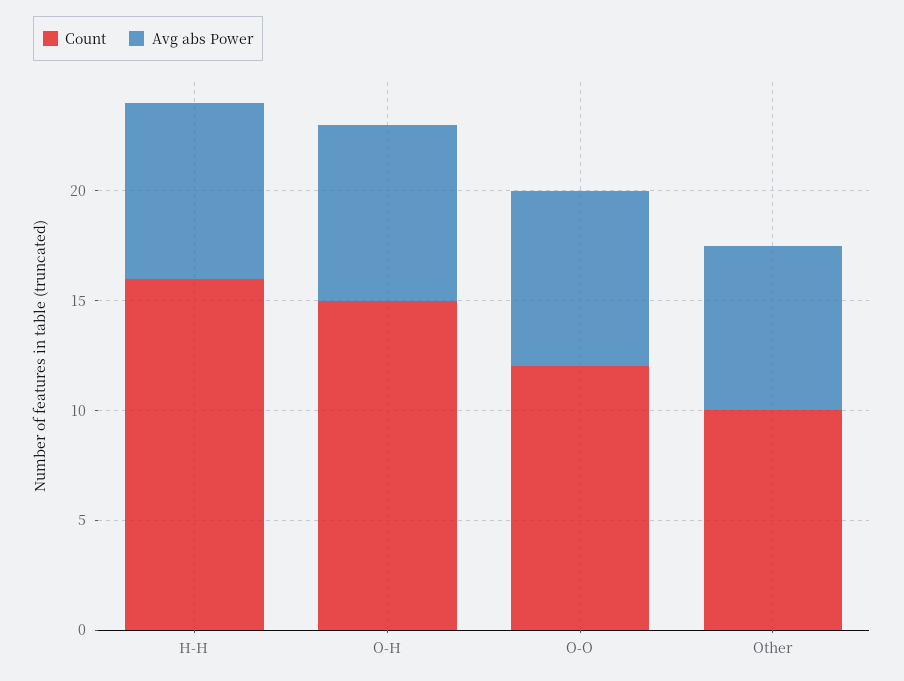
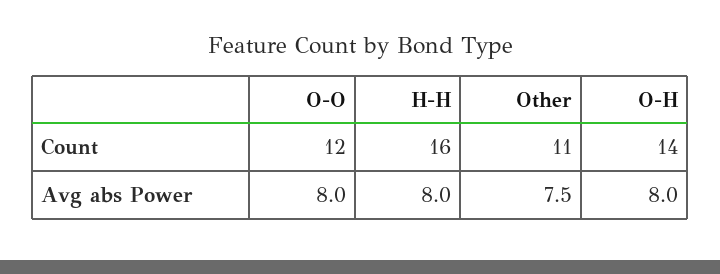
Count, O-H: 15 -> 14
Count, Other: 10 -> 11

